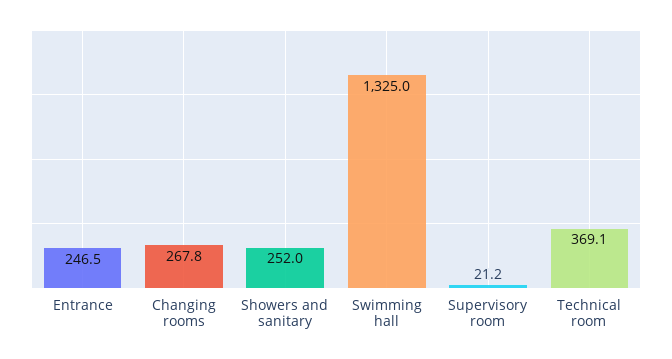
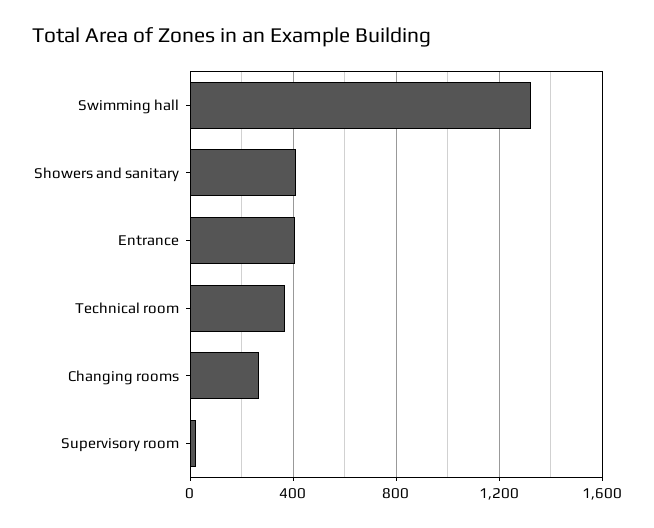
Entrance: 246.5 -> 400
Showers and sanitary: 252 -> 400

